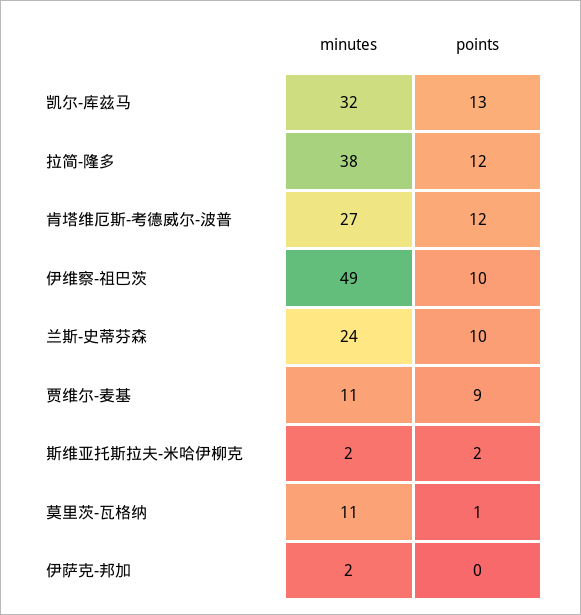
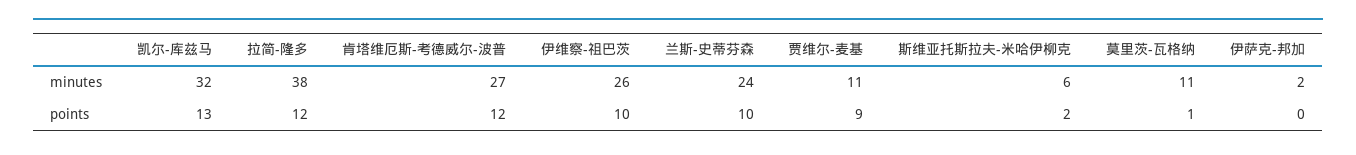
minutes, 伊维察-祖巴茨: 49 -> 26
minutes, 斯维亚托斯拉夫-米哈伊柳克: 2 -> 6

